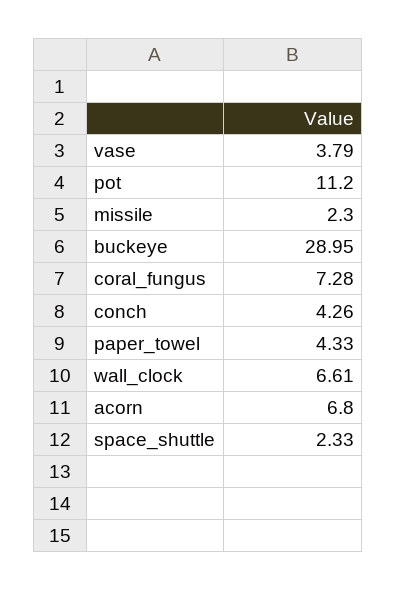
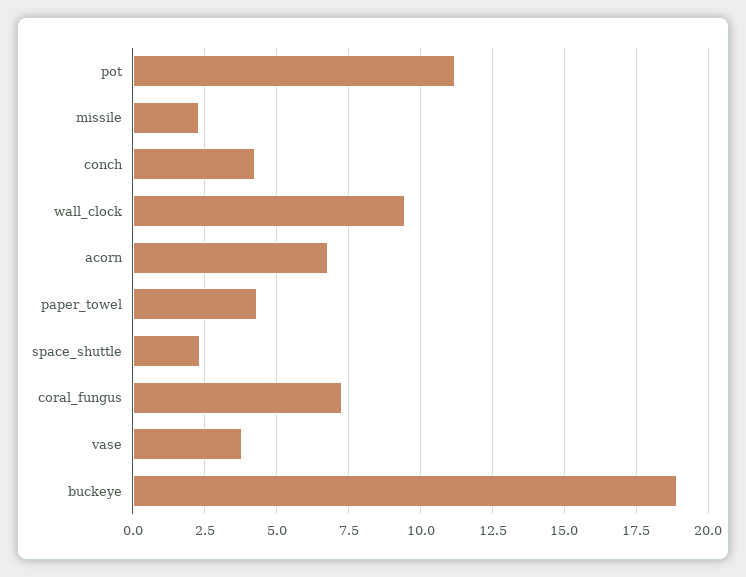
buckeye: 28.95 -> 19
wall_clock: 6.61 -> 9.5

